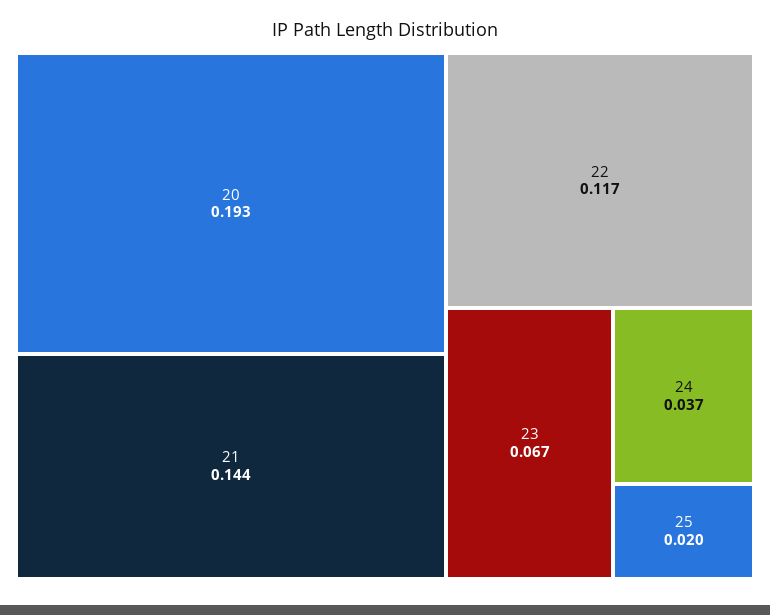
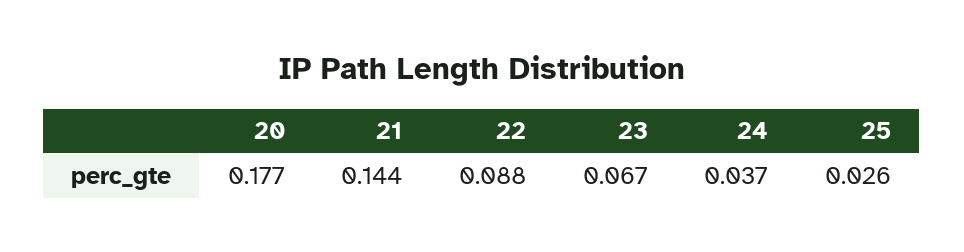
20: 0.193 -> 0.177
22: 0.117 -> 0.088
25: 0.02 -> 0.026

